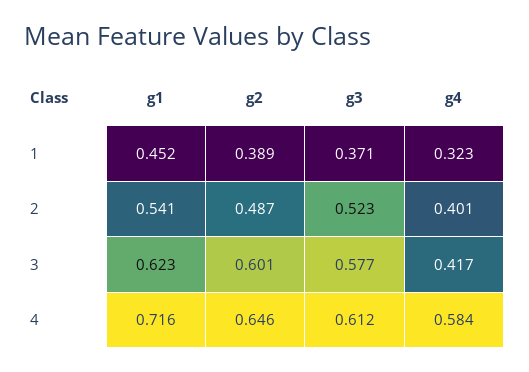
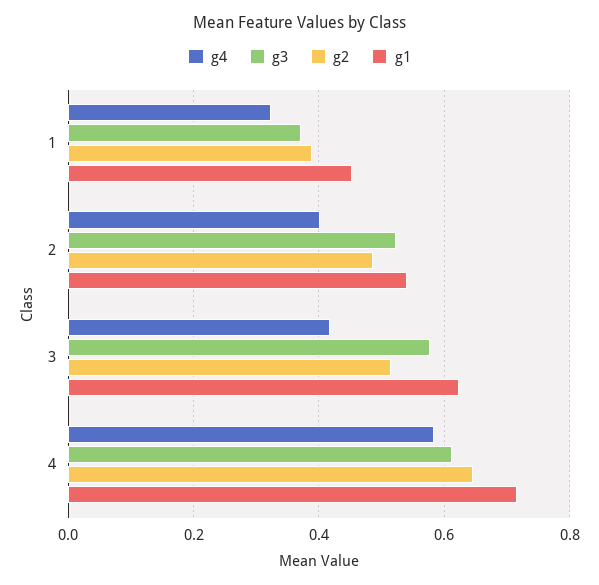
g2, 3: 0.601 -> 0.52

